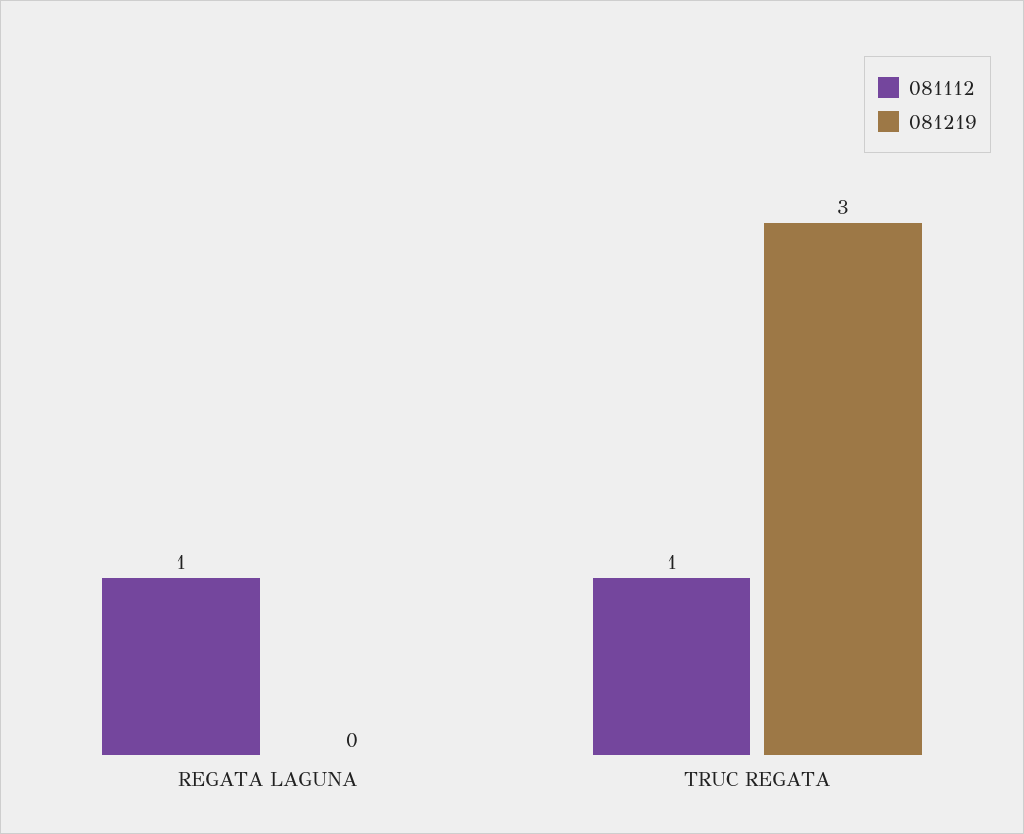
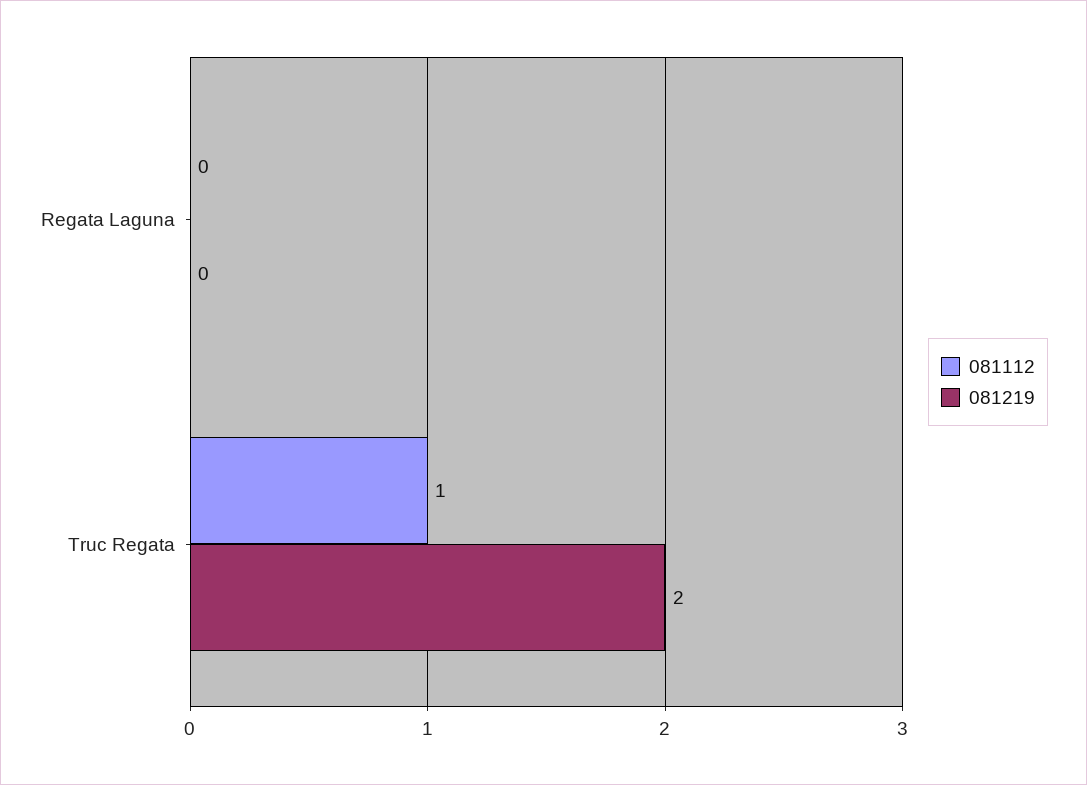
081112, REGATA LAGUNA: 1 -> 0
081219, TRUC REGATA: 3 -> 2

